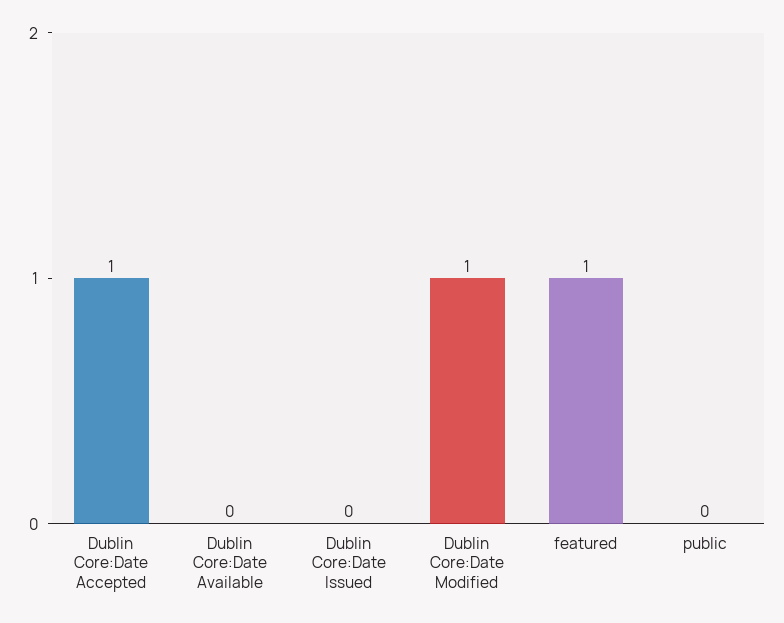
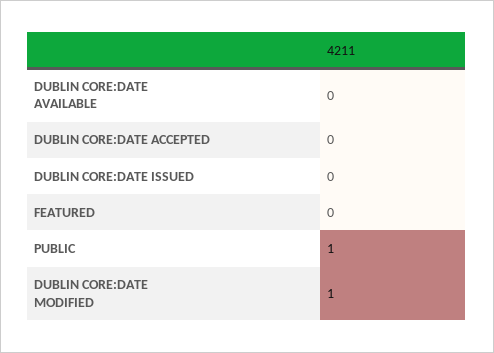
Dublin Core:Date Accepted: 1 -> 0
featured: 1 -> 0
public: 0 -> 1

